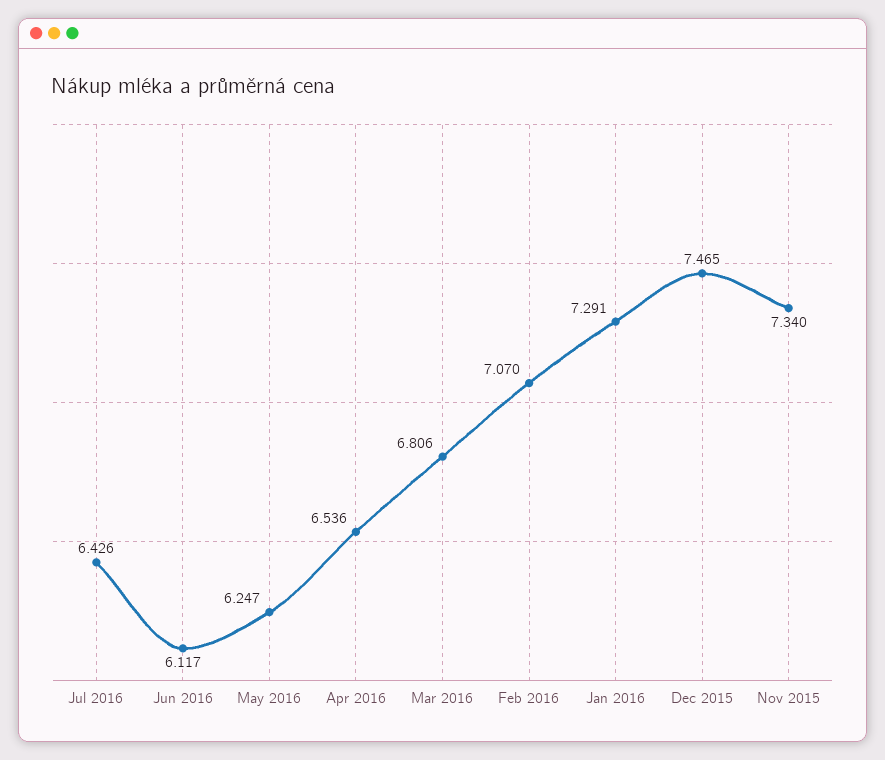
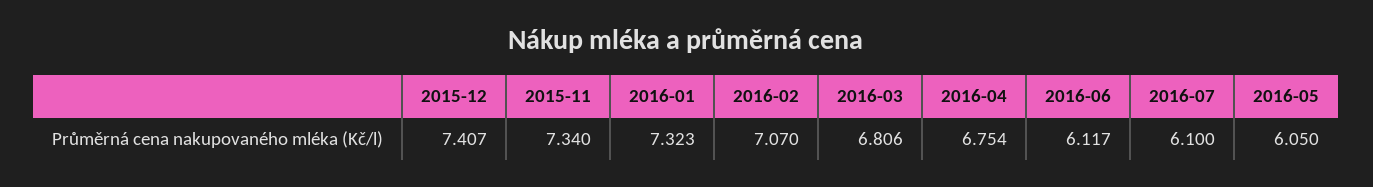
Jul 2016: 6.426 -> 6.1
May 2016: 6.247 -> 6.05
Apr 2016: 6.536 -> 6.754
Jan 2016: 7.291 -> 7.323
Dec 2015: 7.465 -> 7.407

